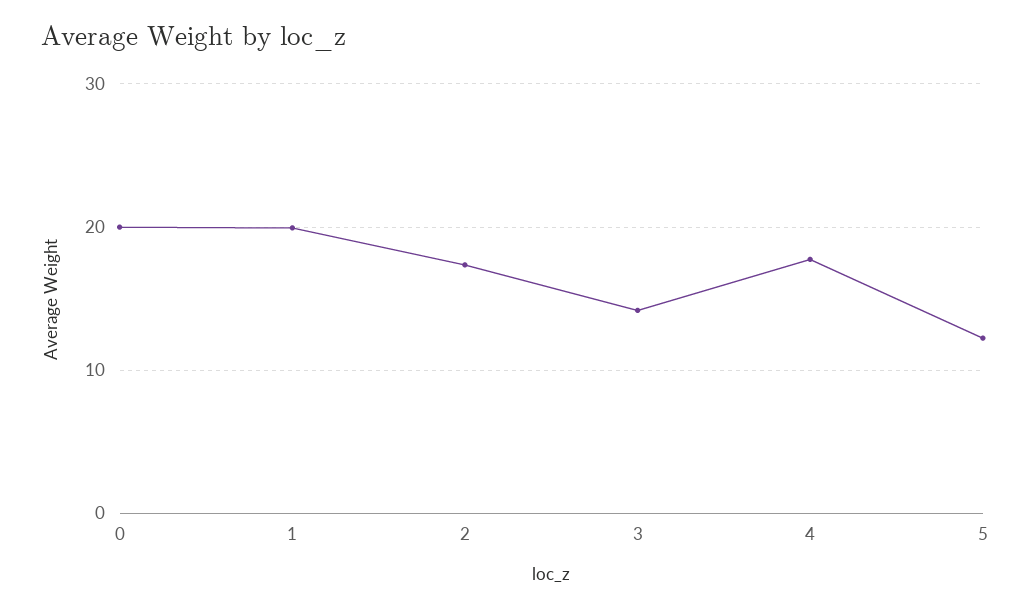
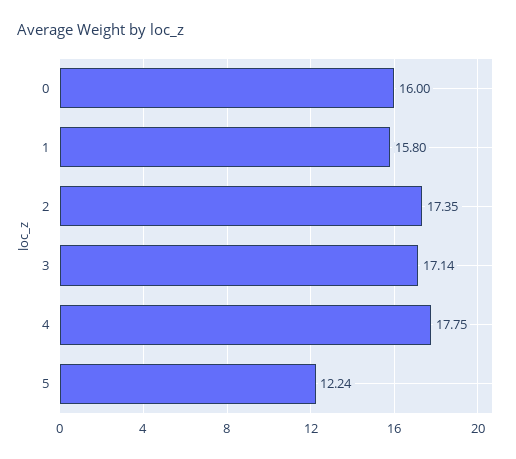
0: 20 -> 16
1: 20 -> 15.8
3: 14 -> 17.14

